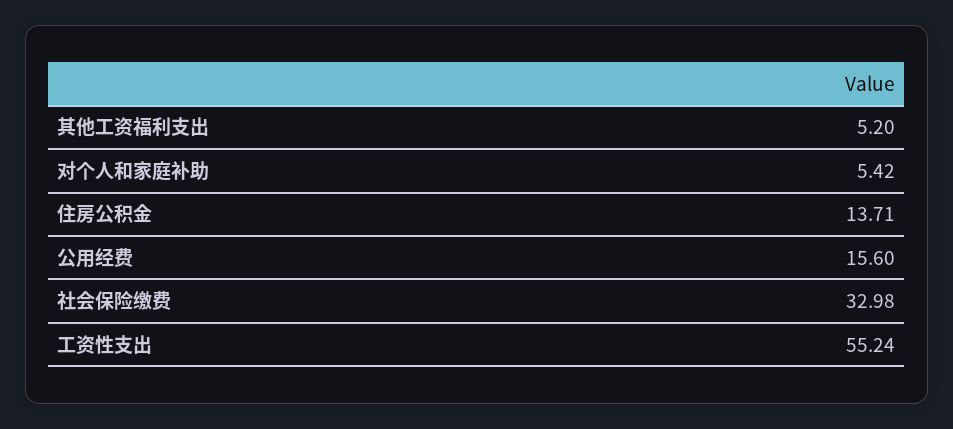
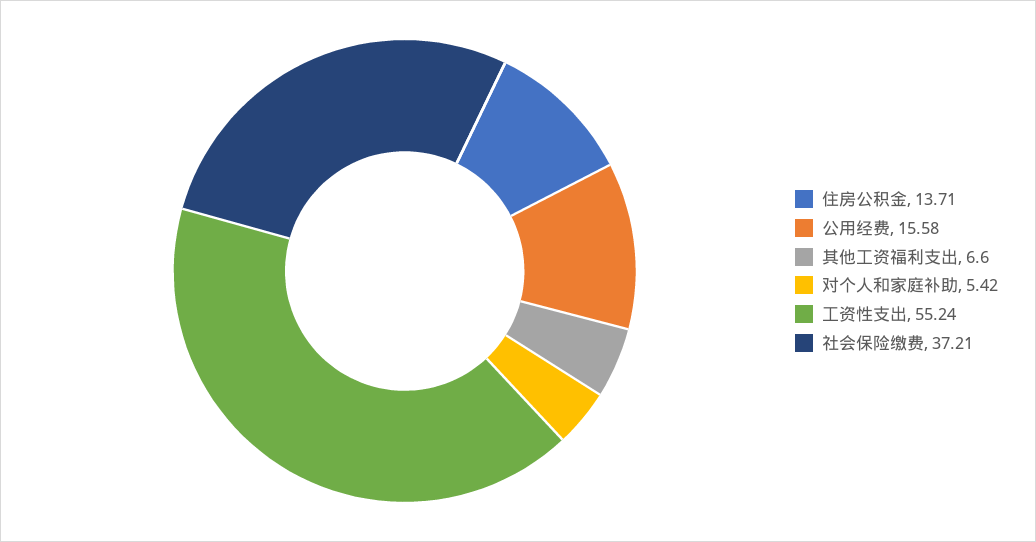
其他工资福利支出: 5.2 -> 6.6
公用经费: 15.6 -> 15.58
社会保险缴费: 32.98 -> 37.21

